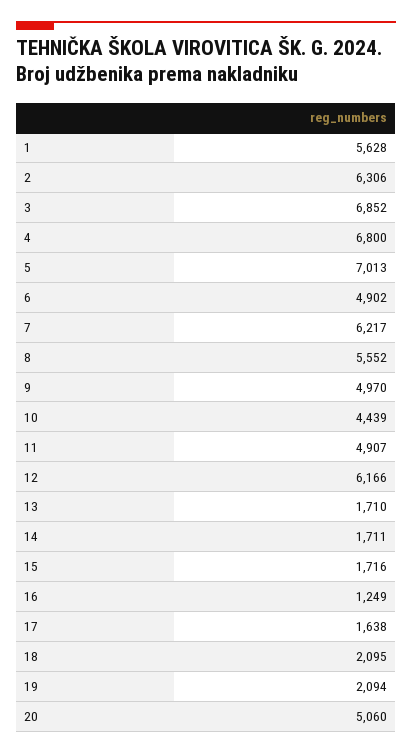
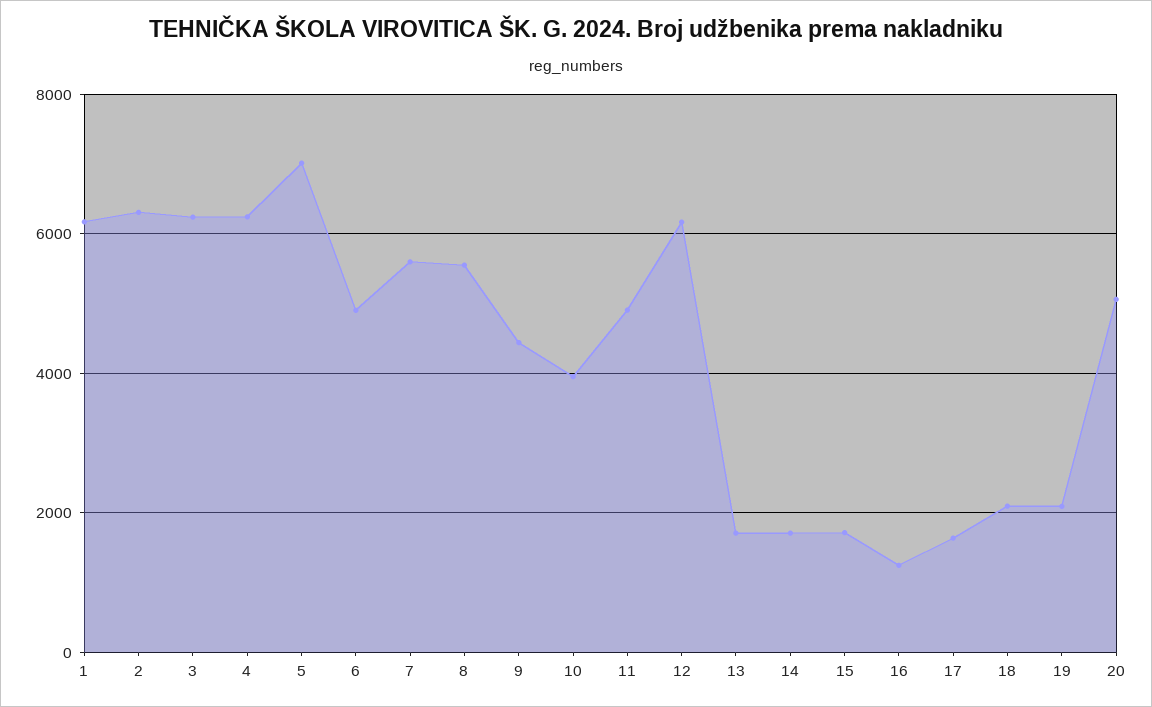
1: 5628 -> 6200
3: 6852 -> 6200
4: 6800 -> 6200
7: 6217 -> 5600
9: 4970 -> 4400
10: 4439 -> 4000

